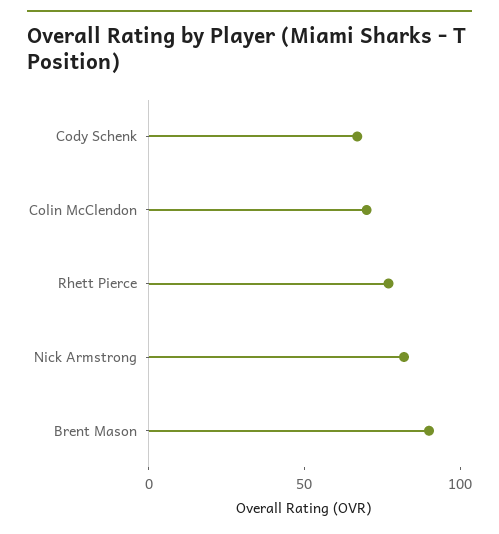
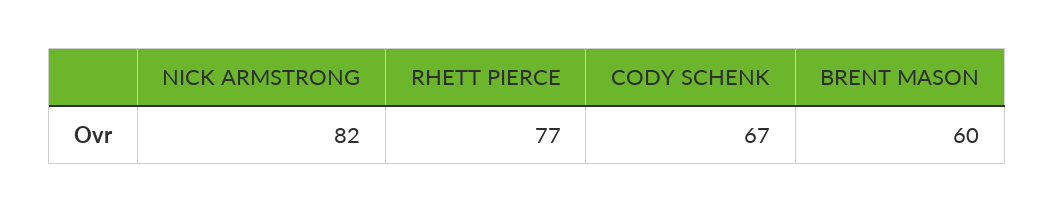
Colin McClendon: 70 -> none
Brent Mason: 90 -> 60

